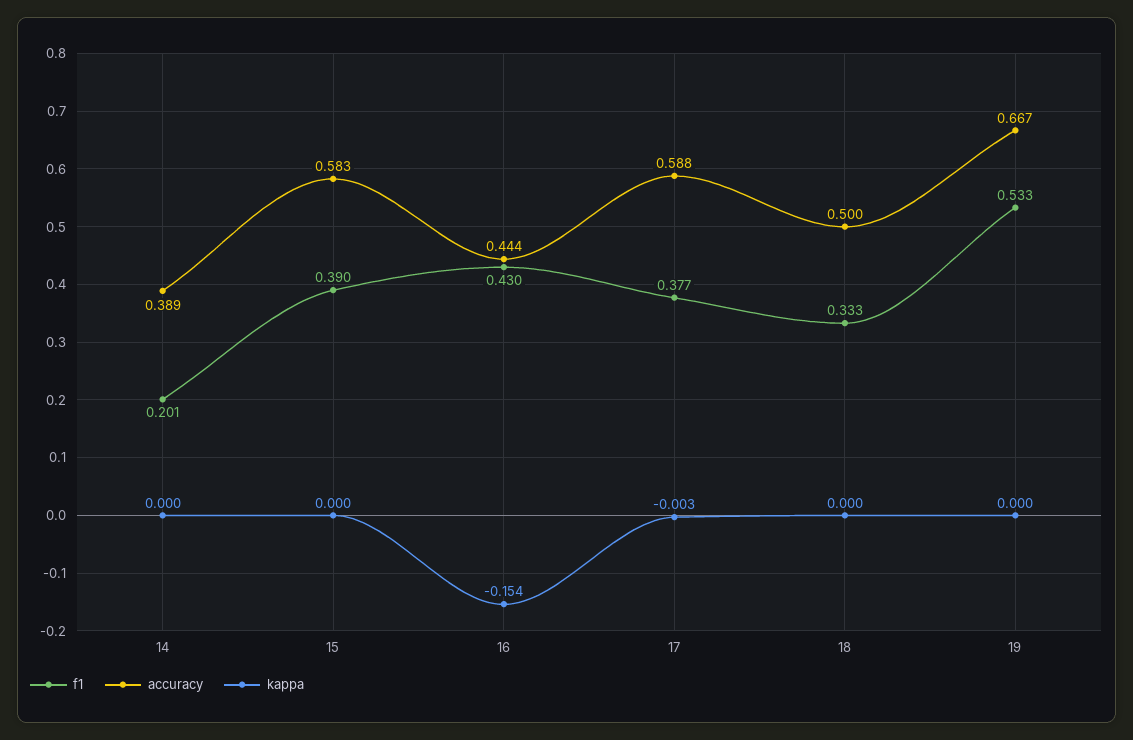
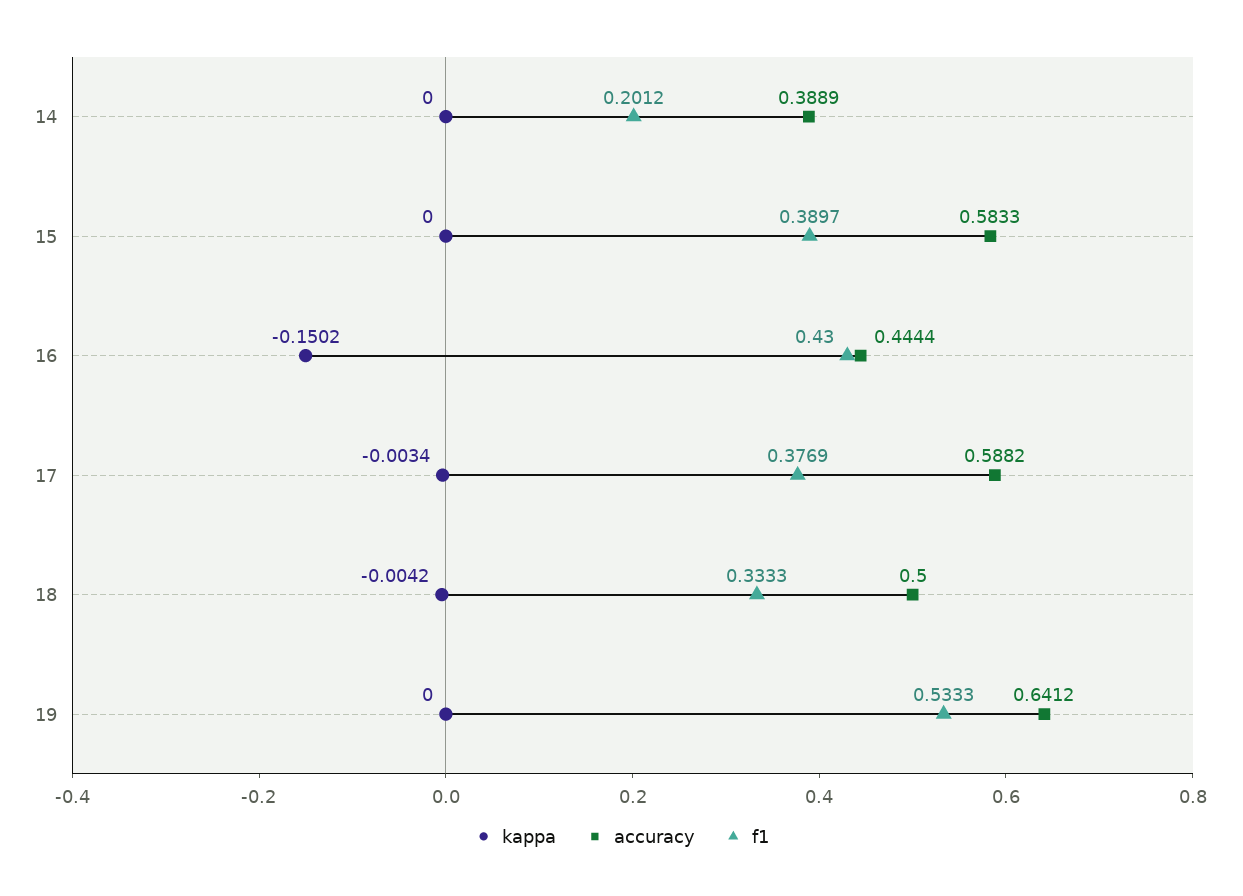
kappa, 16: -0.154 -> -0.1502
kappa, 18: 0 -> -0.0042
accuracy, 19: 0.667 -> 0.6412

